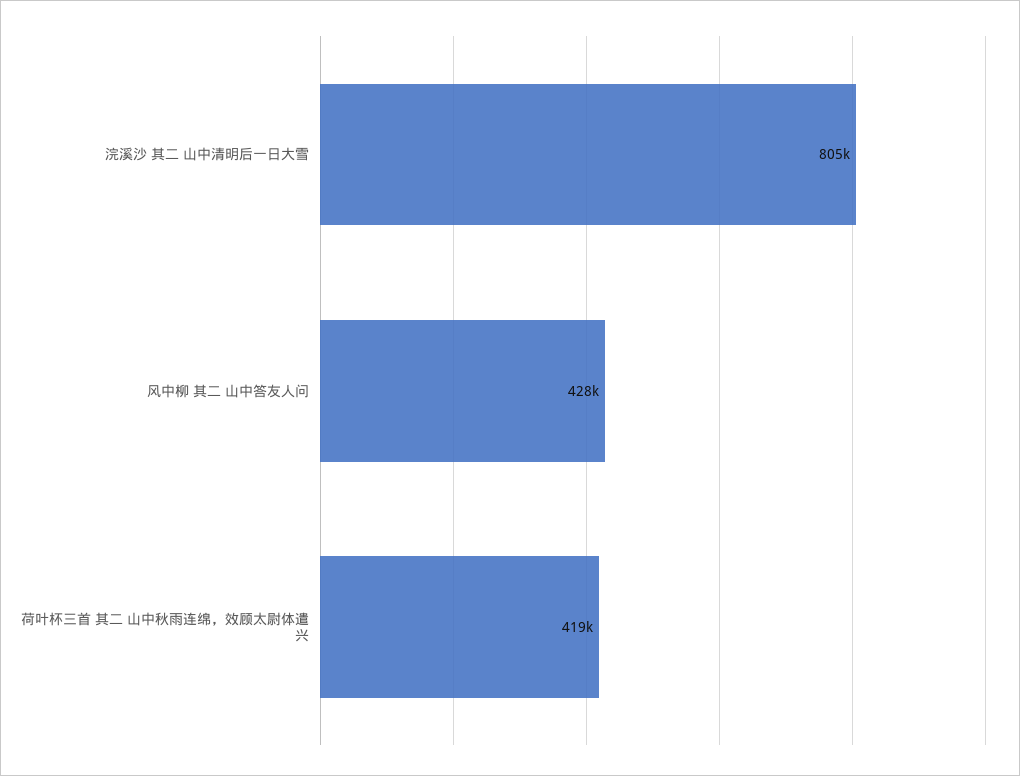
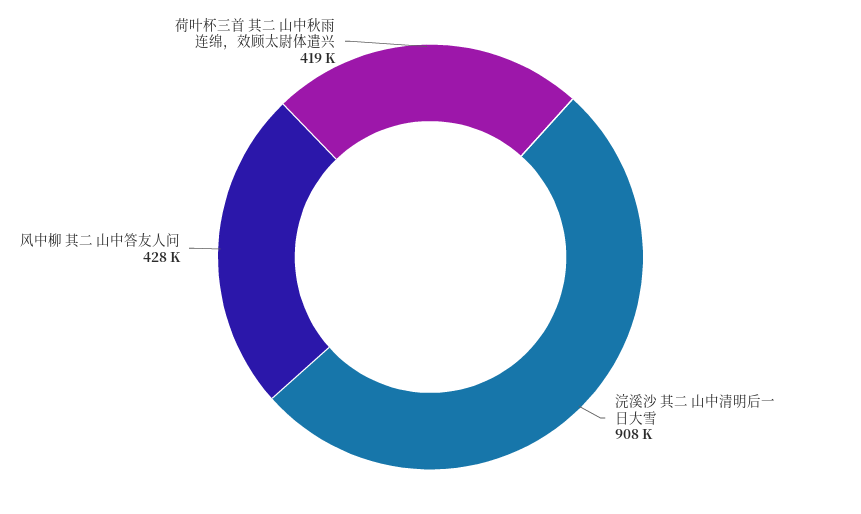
浣溪沙 其二 山中清明后一日大雪: 805000 -> 908000

